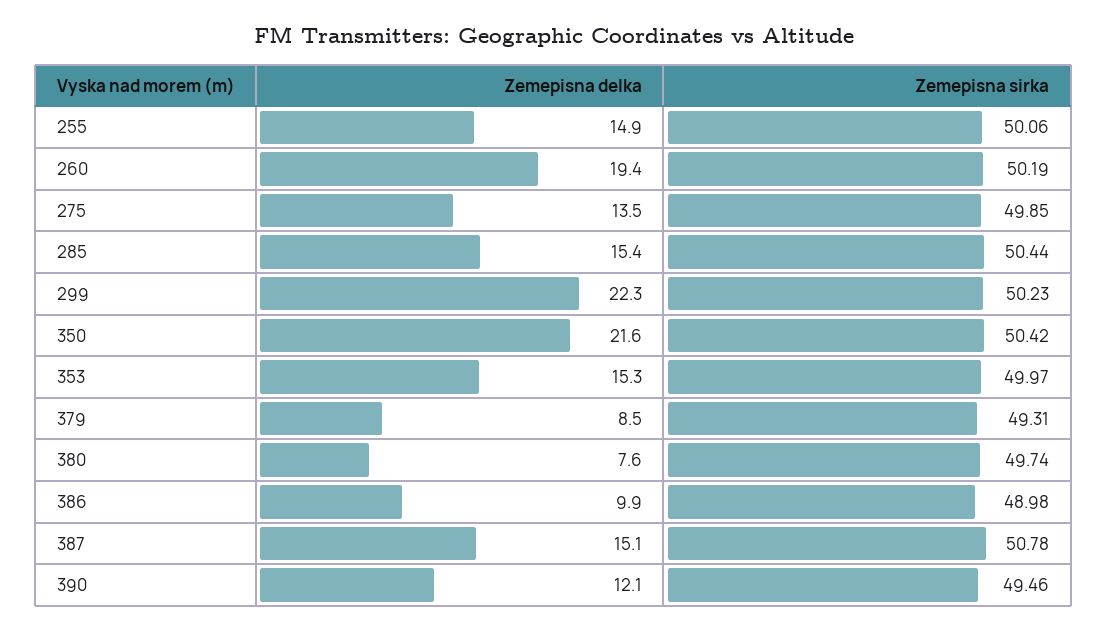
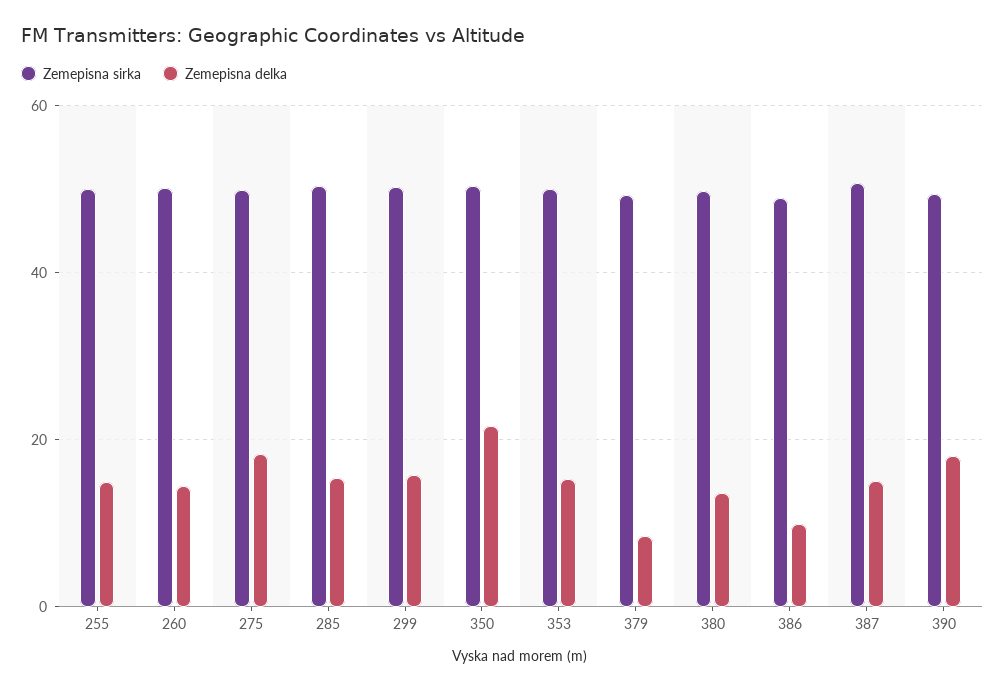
Zemepisna delka, 260: 19.4 -> 14
Zemepisna delka, 275: 13.5 -> 18
Zemepisna delka, 299: 22.3 -> 16
Zemepisna delka, 380: 7.6 -> 14
Zemepisna delka, 390: 12.1 -> 18

